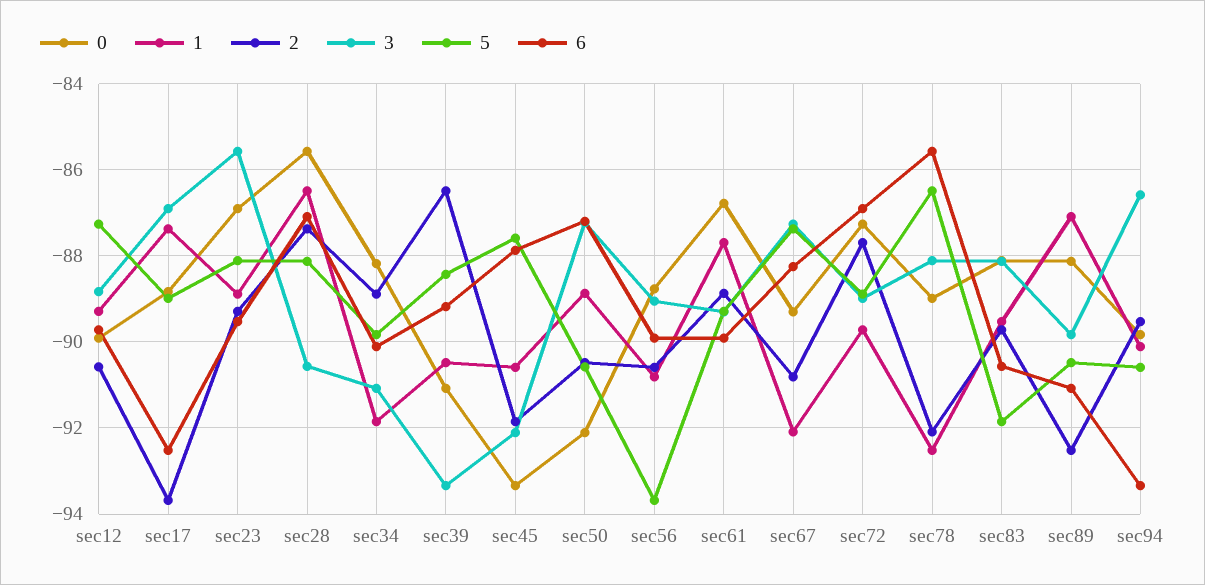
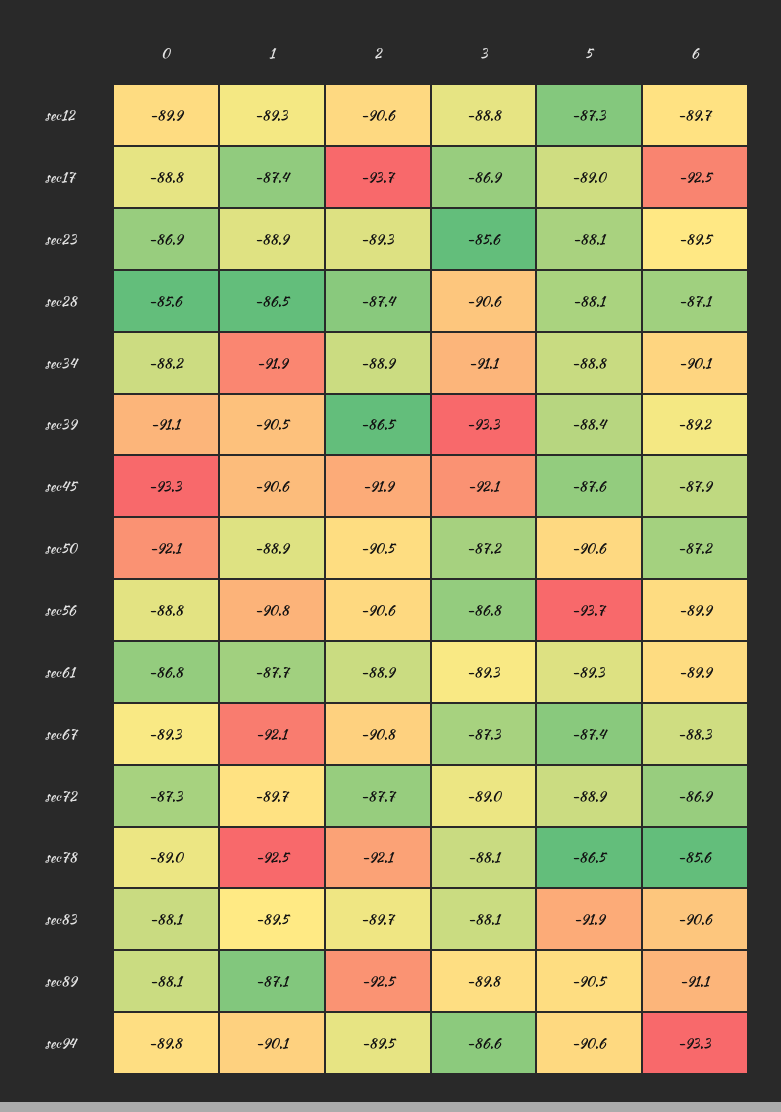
5, sec34: -89.8 -> -88.8
3, sec56: -89 -> -86.8

